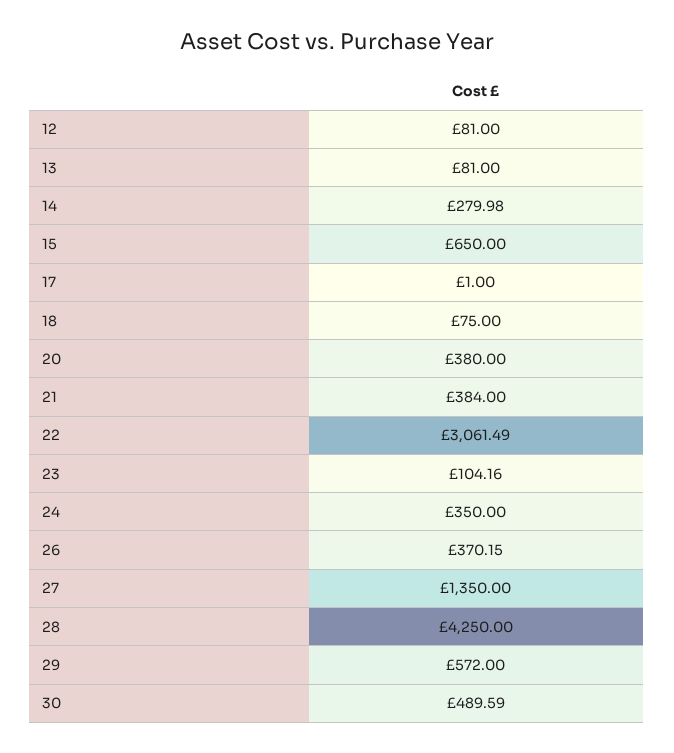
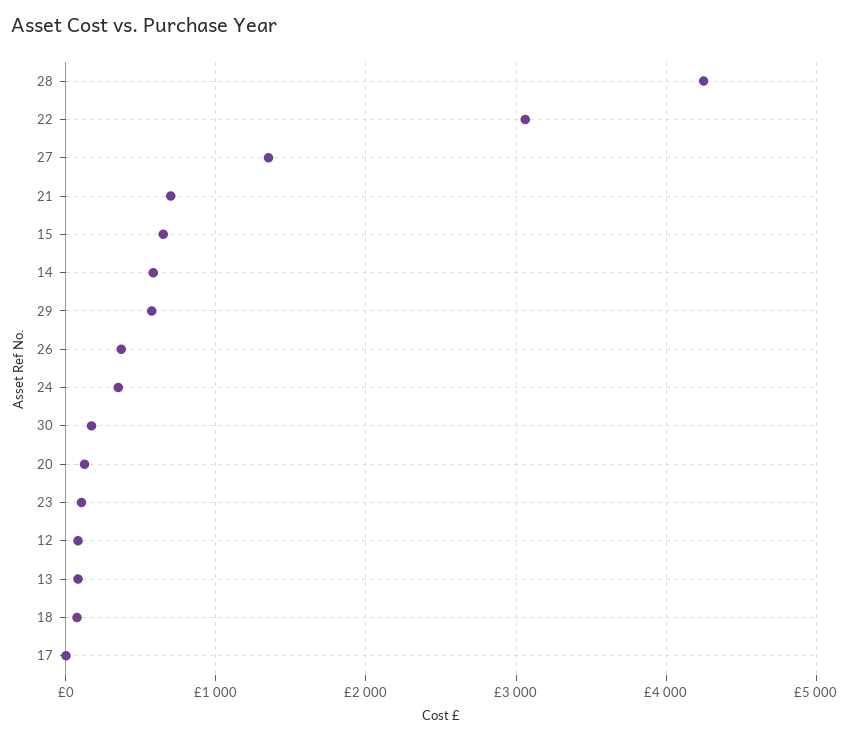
14: 279.98 -> 600
20: 380 -> 100
21: 384 -> 700
30: 489.59 -> 200

